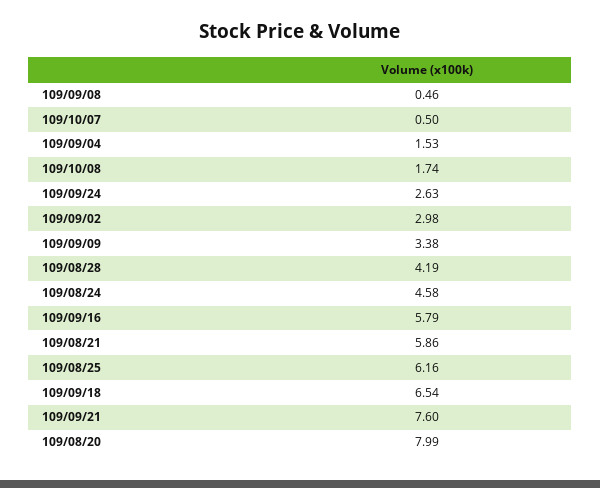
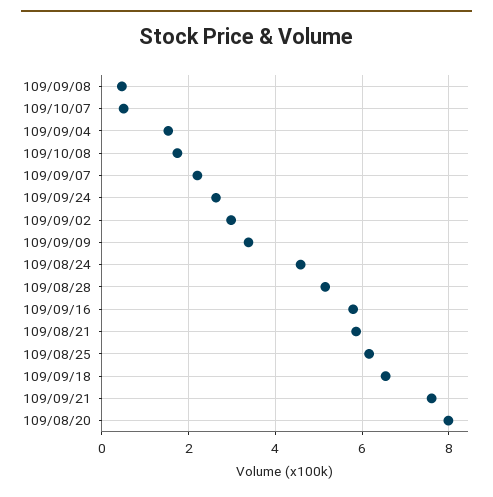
109/08/28: 4.19 -> 5.2
109/09/07: none -> 2.2

